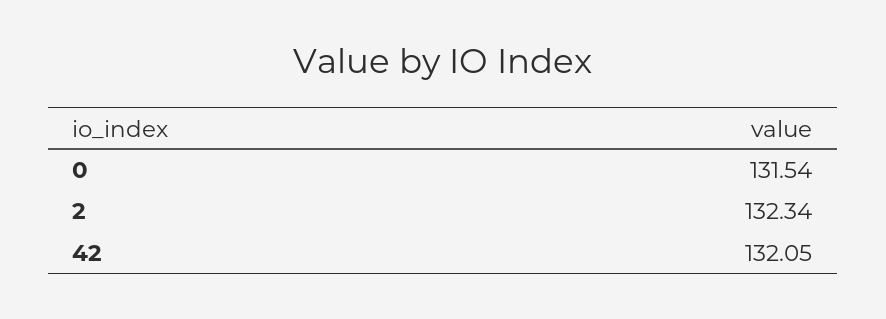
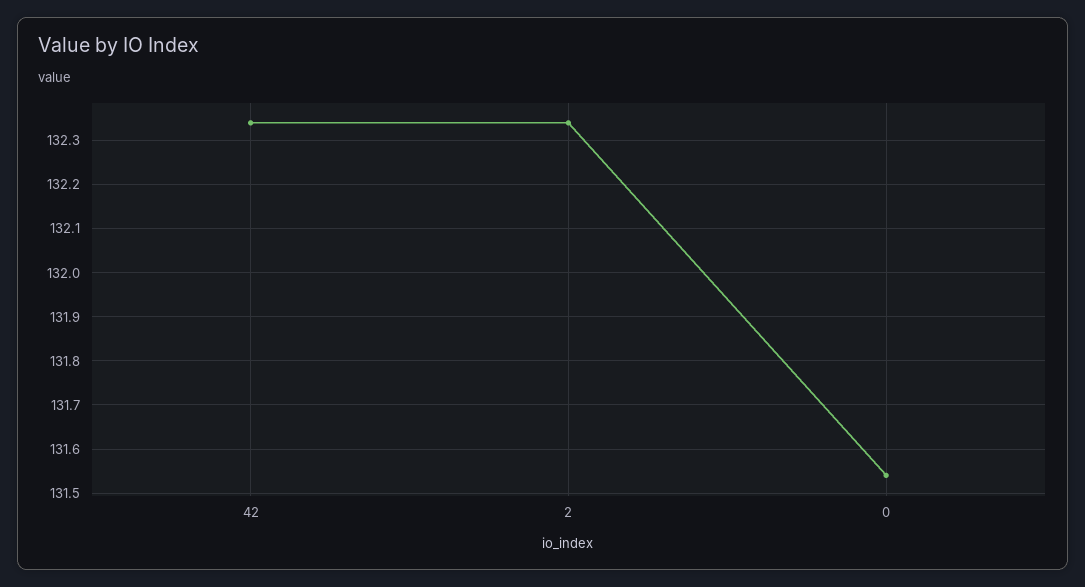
42: 132.05 -> 132.35

